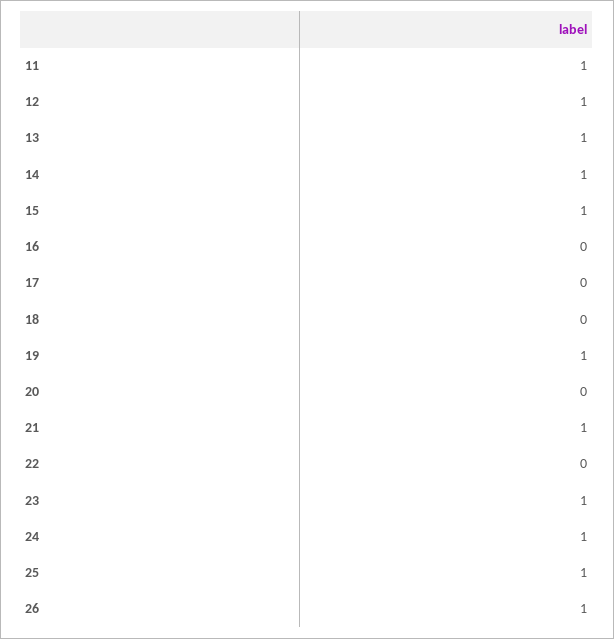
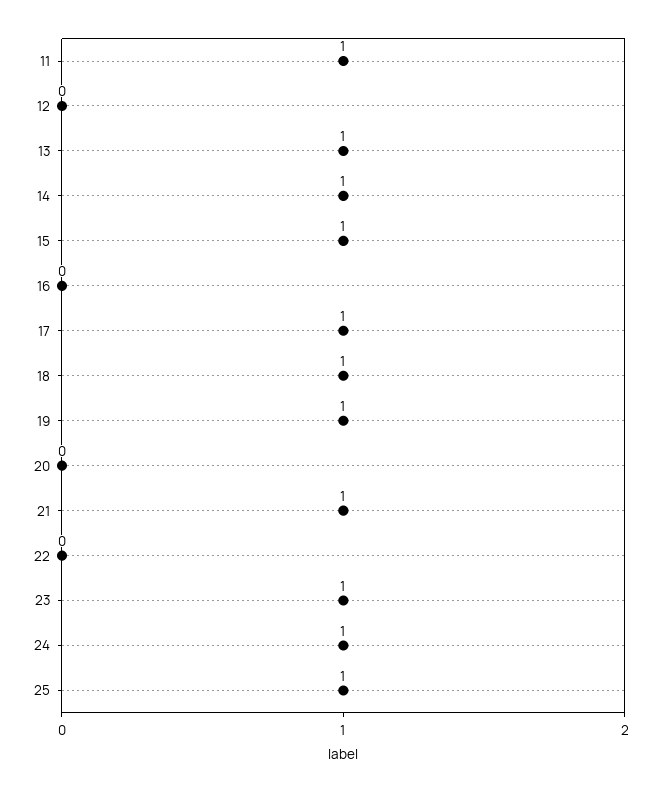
12: 1 -> 0
17: 0 -> 1
18: 0 -> 1
26: 1 -> none

